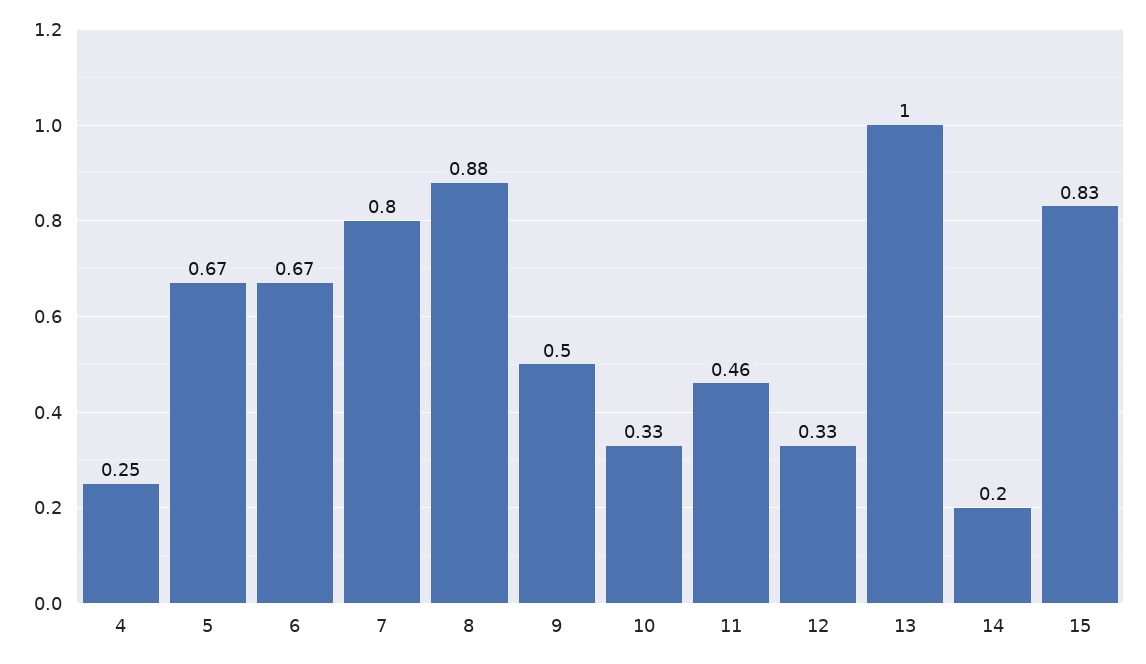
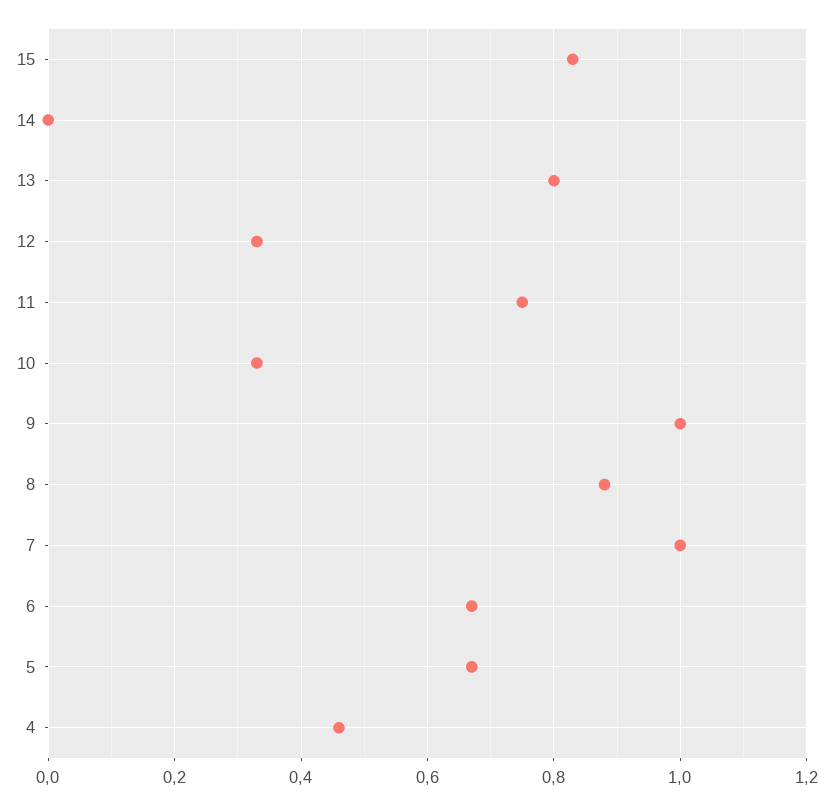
4: 0.25 -> 0.45
7: 0.8 -> 1
9: 0.5 -> 1
11: 0.46 -> 0.75
13: 1 -> 0.8
14: 0.2 -> 0

